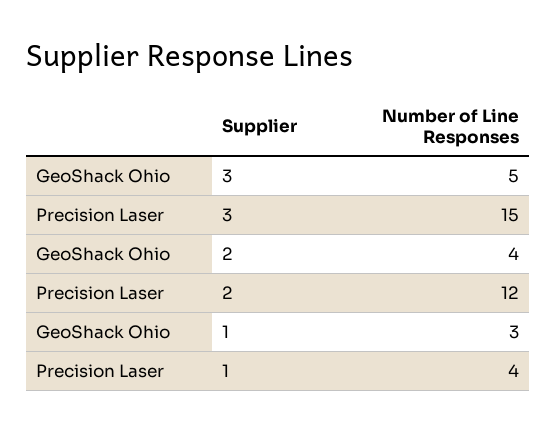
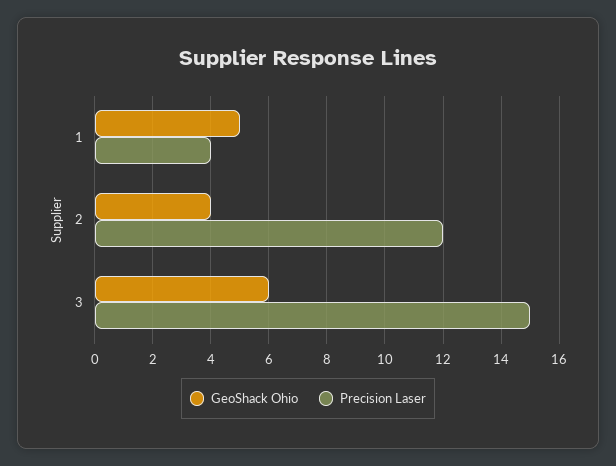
GeoShack Ohio, 3: 5 -> 6
GeoShack Ohio, 1: 3 -> 5

